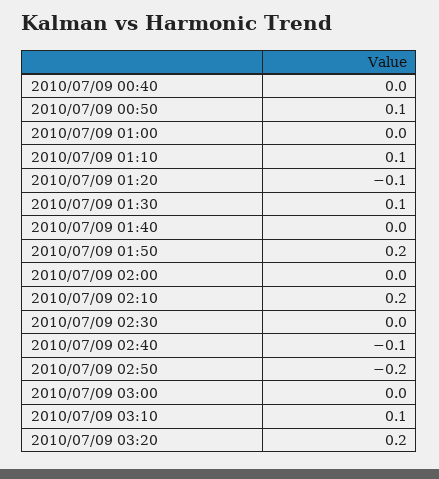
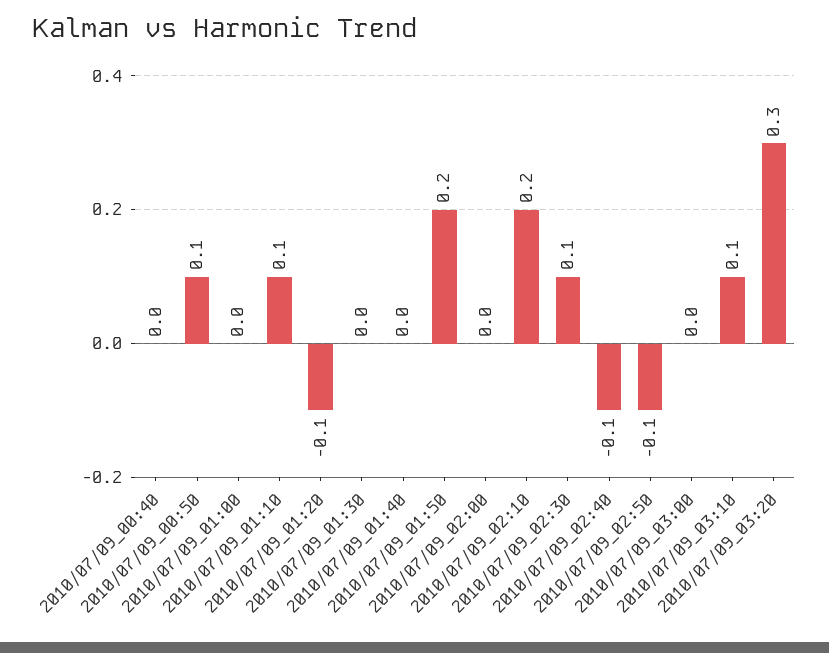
2010/07/09 01:30: 0.1 -> 0
2010/07/09 02:30: 0 -> 0.1
2010/07/09 02:50: -0.2 -> -0.1
2010/07/09 03:20: 0.2 -> 0.3

